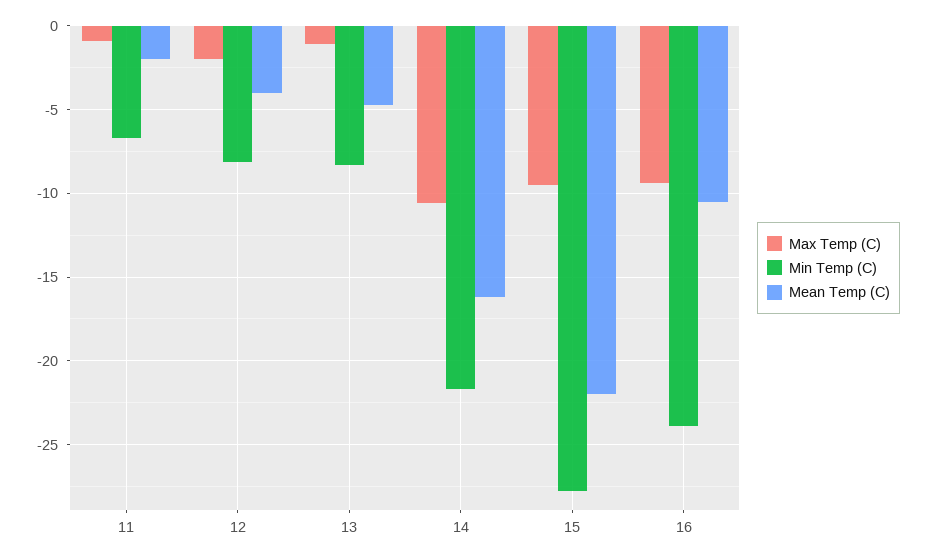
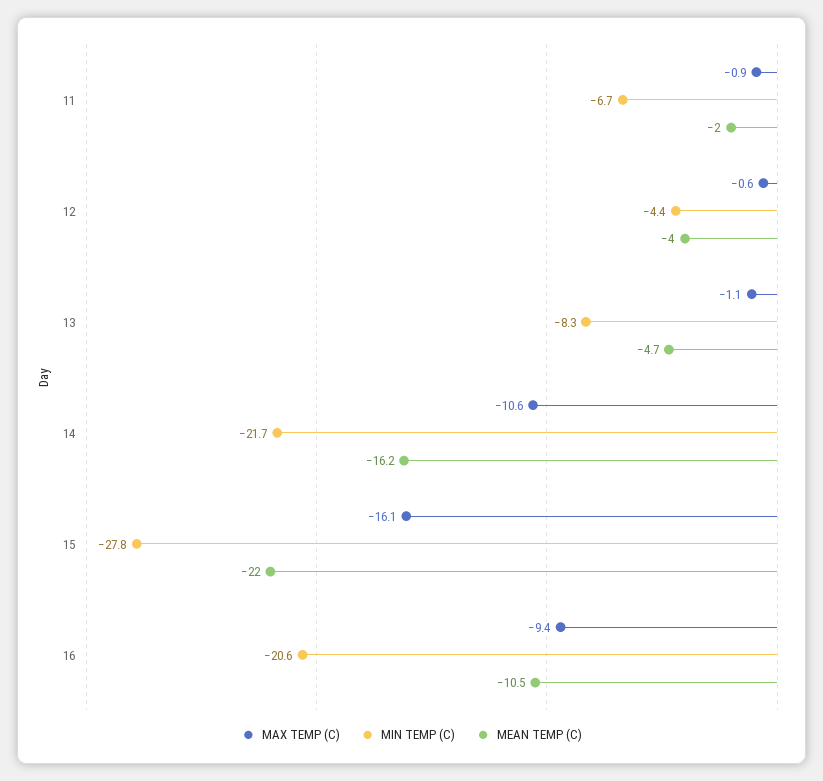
Max Temp (C), 12: -2 -> -0.6
Min Temp (C), 12: -8 -> -4.4
Max Temp (C), 15: -9.5 -> -16.1
Min Temp (C), 16: -24 -> -20.6

